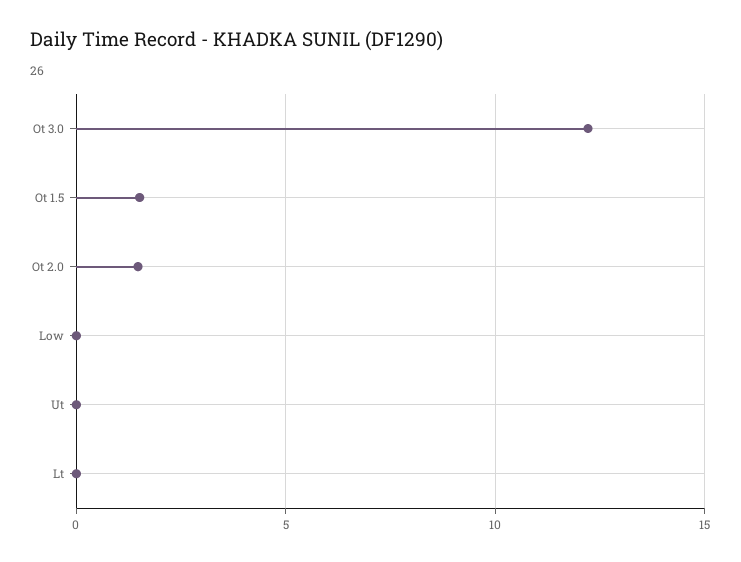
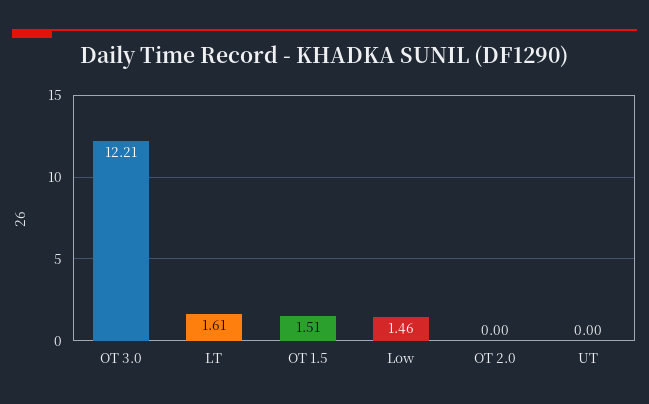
Ot 2.0: 1.5 -> 0
Low: 0 -> 1.46
Lt: 0 -> 1.61

